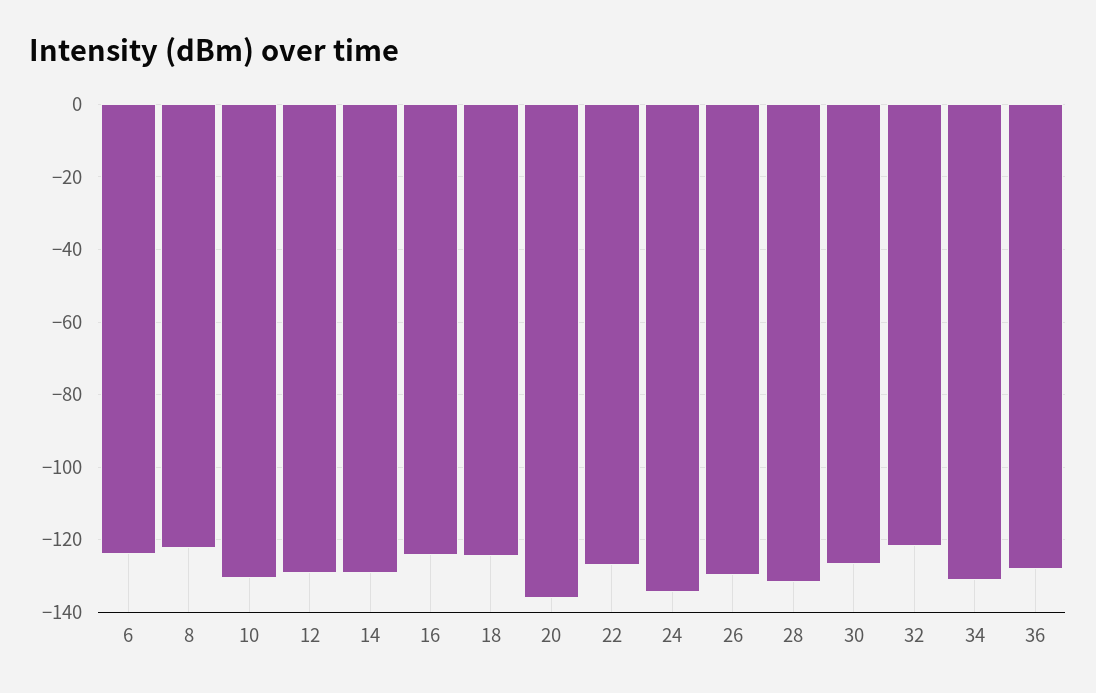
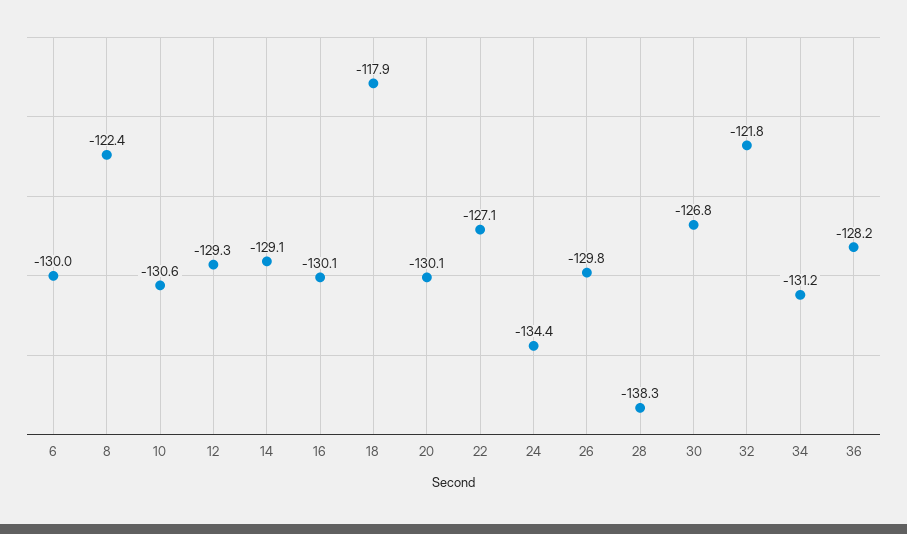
6: -124 -> -130
16: -124 -> -130.1
18: -124 -> -117.9
20: -136 -> -130.1
28: -132 -> -138.3

